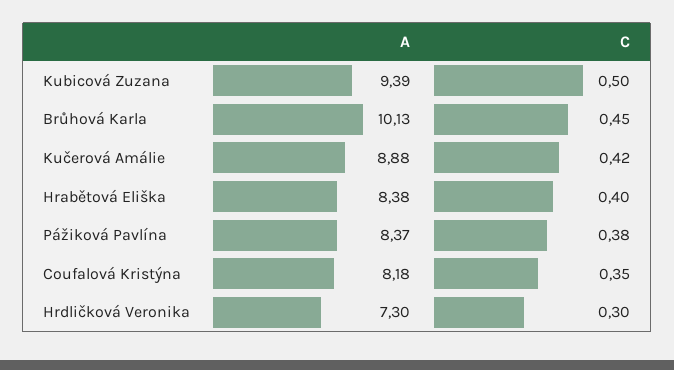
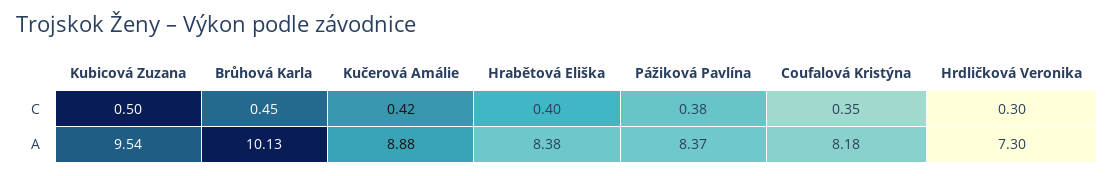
A, Kubicová Zuzana: 9.39 -> 9.54

